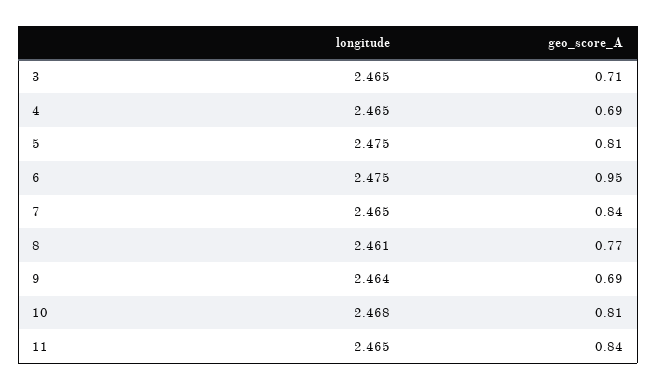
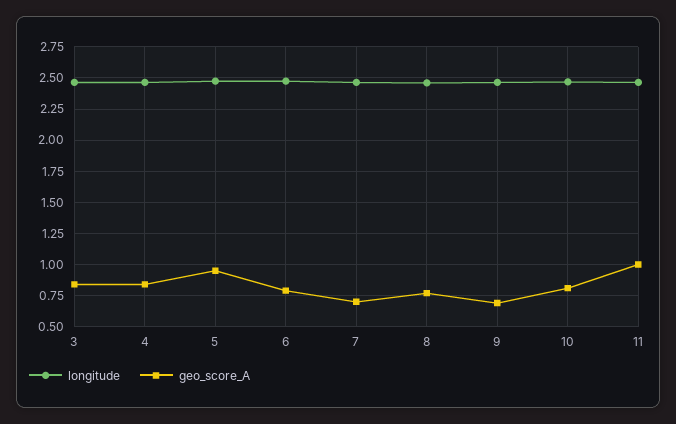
geo_score_A, 3: 0.71 -> 0.85
geo_score_A, 4: 0.69 -> 0.85
geo_score_A, 5: 0.81 -> 0.95
geo_score_A, 6: 0.95 -> 0.8
geo_score_A, 7: 0.84 -> 0.7
geo_score_A, 11: 0.84 -> 1

